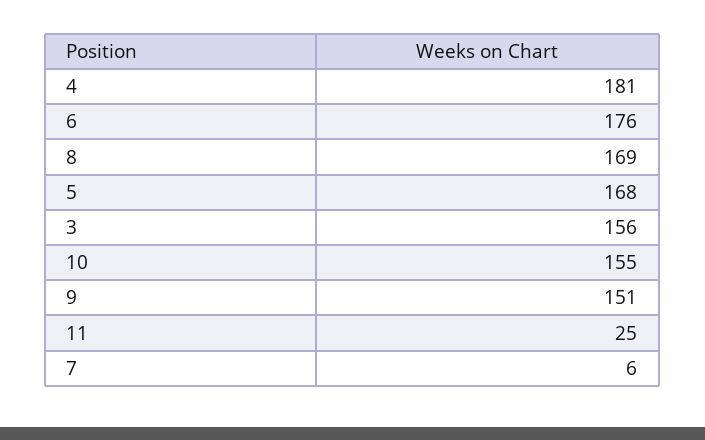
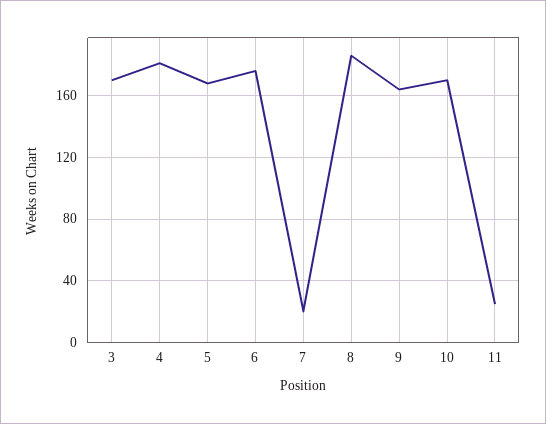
8: 169 -> 185
3: 156 -> 170
10: 155 -> 170
9: 151 -> 165
7: 6 -> 20

